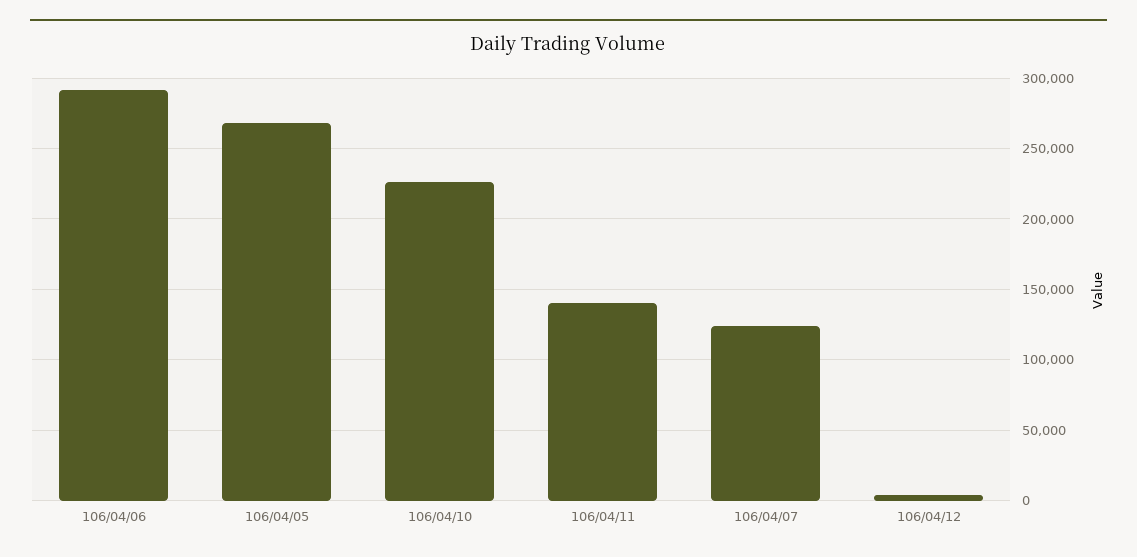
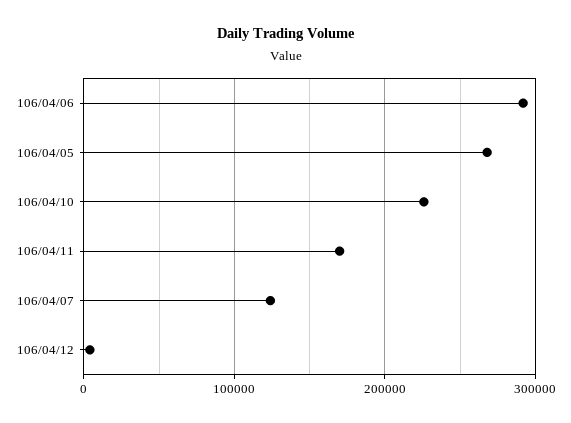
106/04/11: 140000 -> 170000

